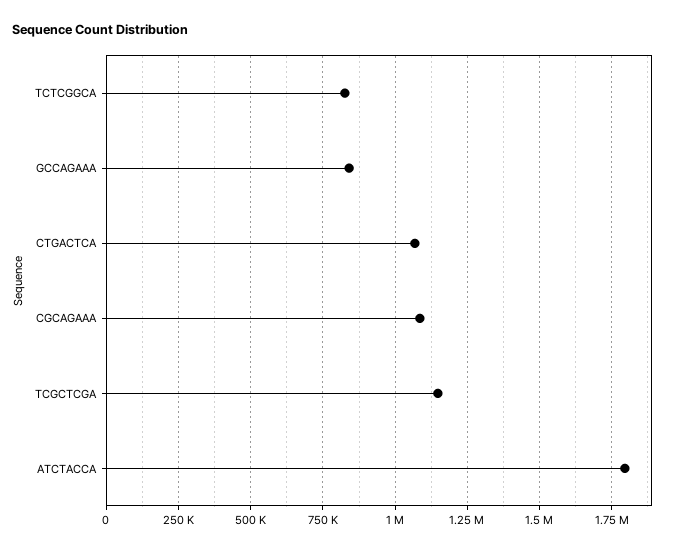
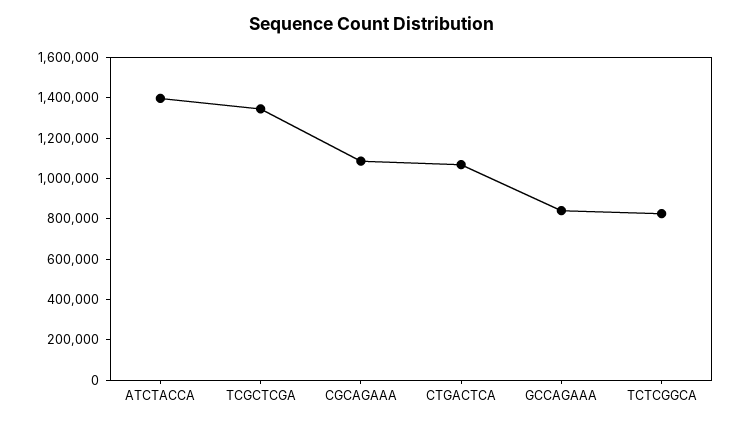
TCGCTCGA: 1150000 -> 1350000
ATCTACCA: 1800000 -> 1400000

